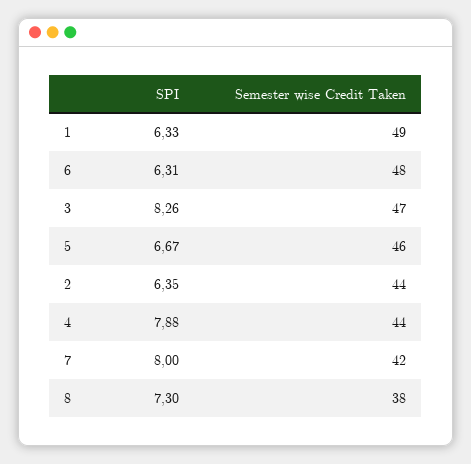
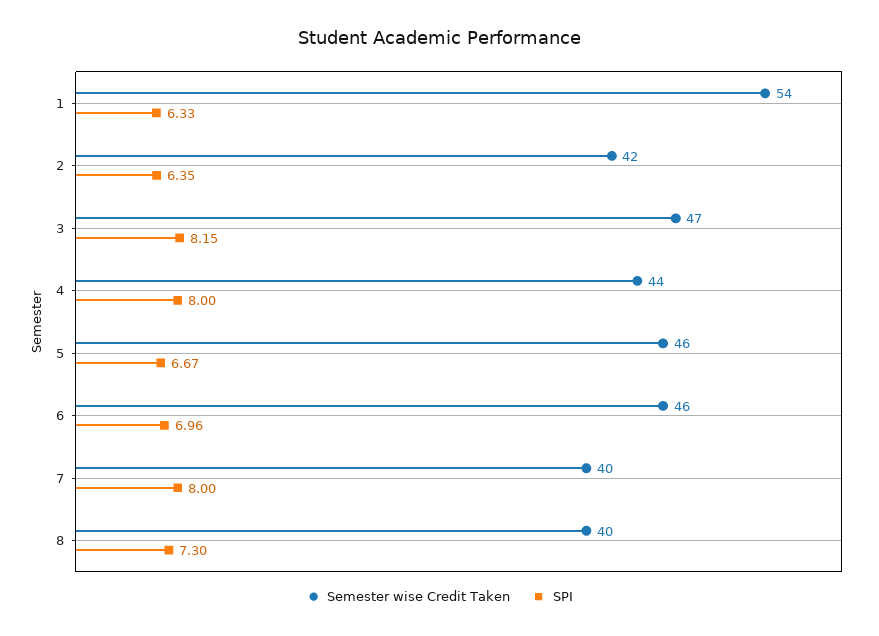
Semester wise Credit Taken, 1: 49 -> 54
SPI, 6: 6.31 -> 6.96
Semester wise Credit Taken, 6: 48 -> 46
SPI, 3: 8.26 -> 8.15
Semester wise Credit Taken, 2: 44 -> 42
SPI, 4: 7.88 -> 8
Semester wise Credit Taken, 7: 42 -> 40
Semester wise Credit Taken, 8: 38 -> 40

